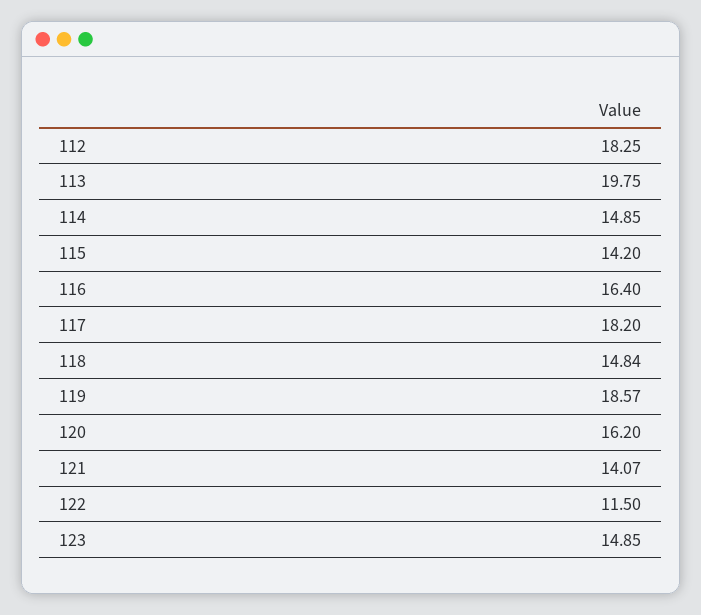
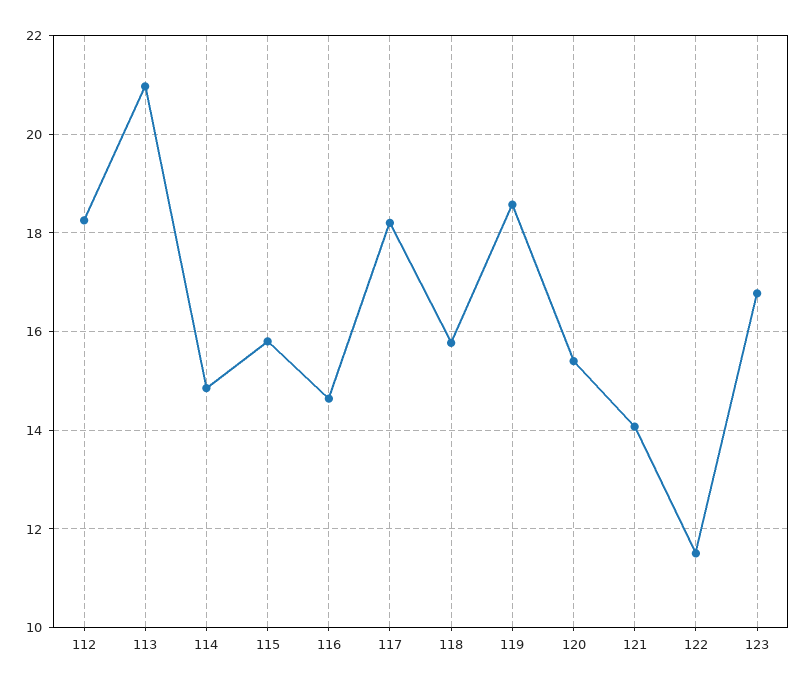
113: 19.75 -> 21
115: 14.2 -> 15.8
116: 16.4 -> 14.6
118: 14.84 -> 15.8
120: 16.2 -> 15.4
123: 14.85 -> 16.8

